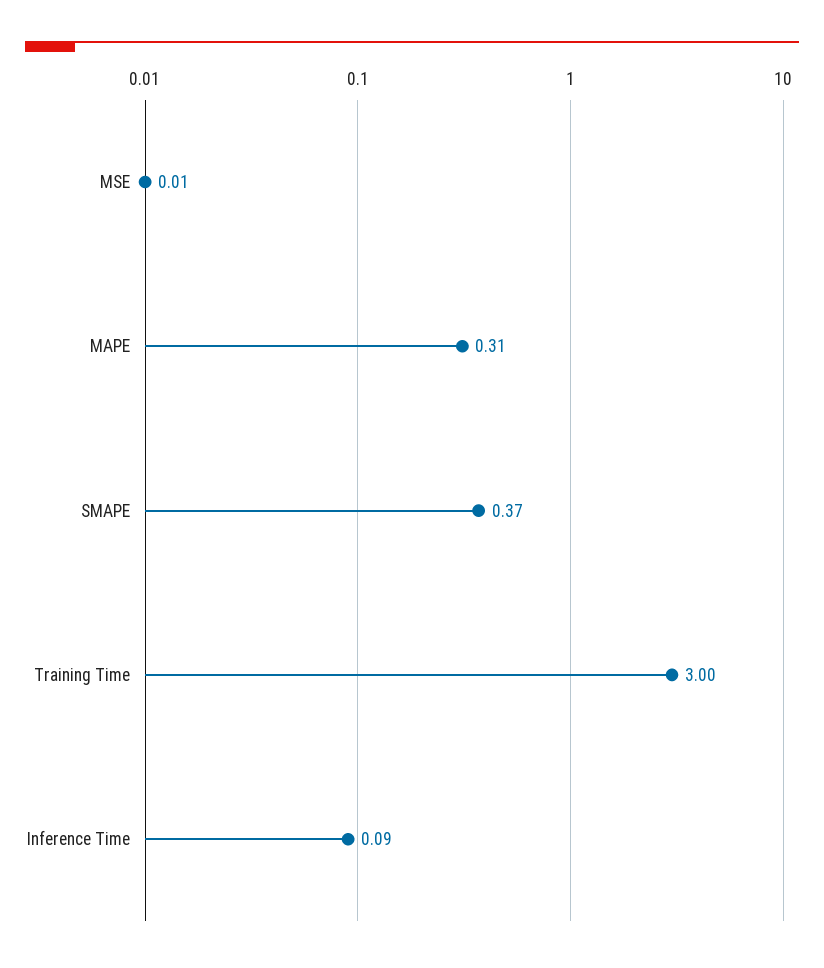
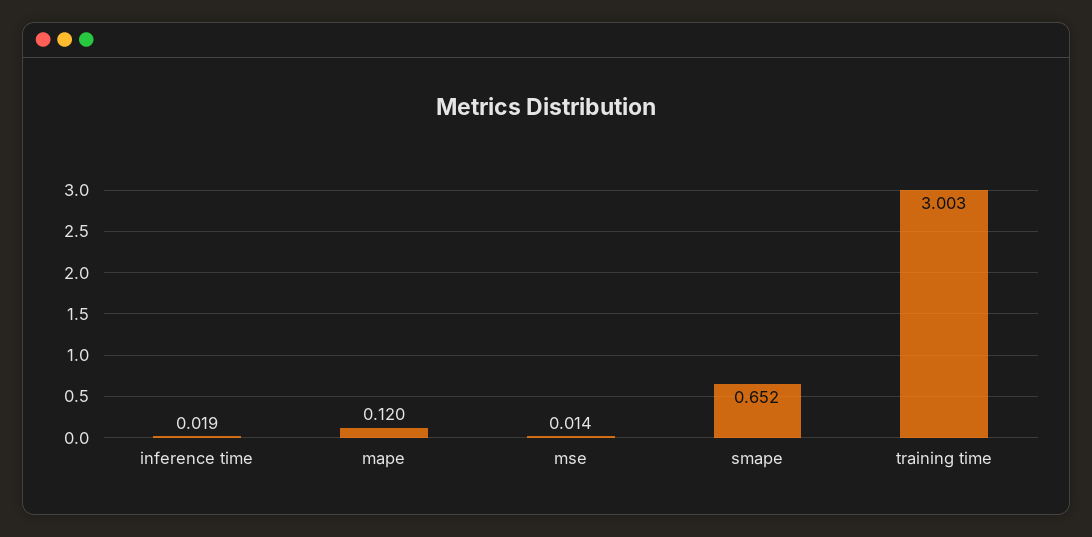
MAPE: 0.31 -> 0.12
SMAPE: 0.37 -> 0.652
Inference Time: 0.09 -> 0.019

